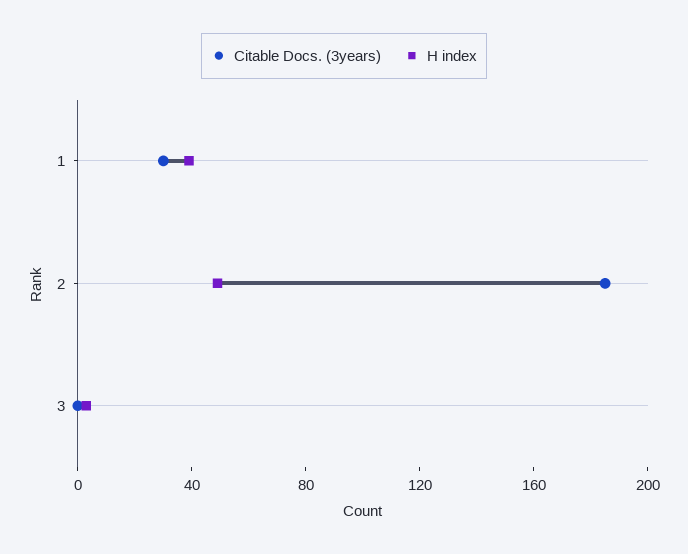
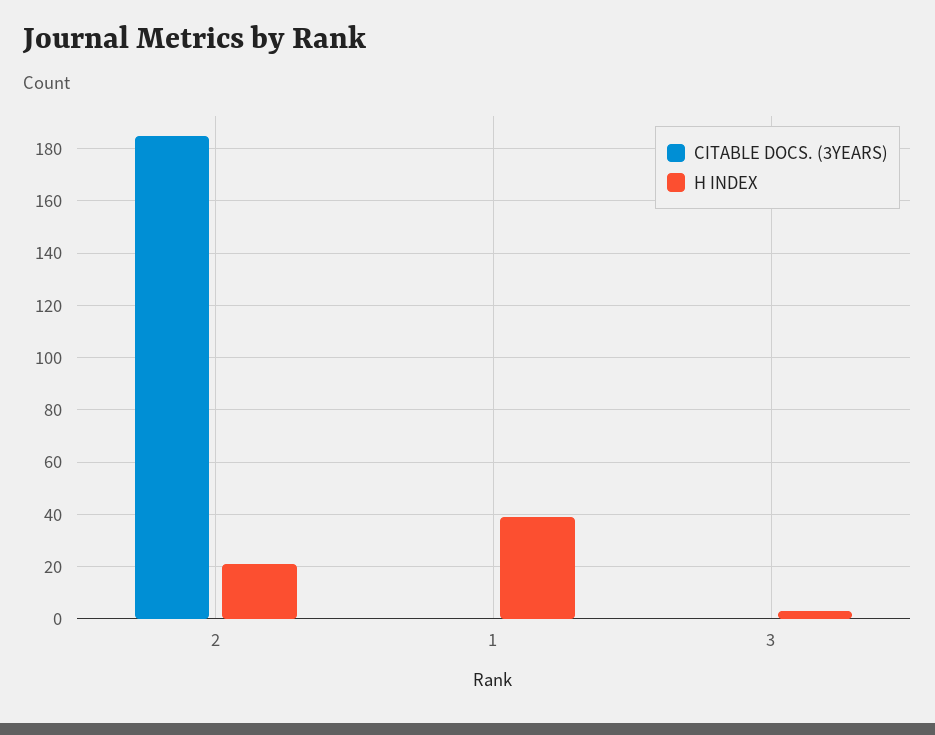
Citable Docs. (3years), 1: 30 -> 0
H index, 2: 50 -> 20

